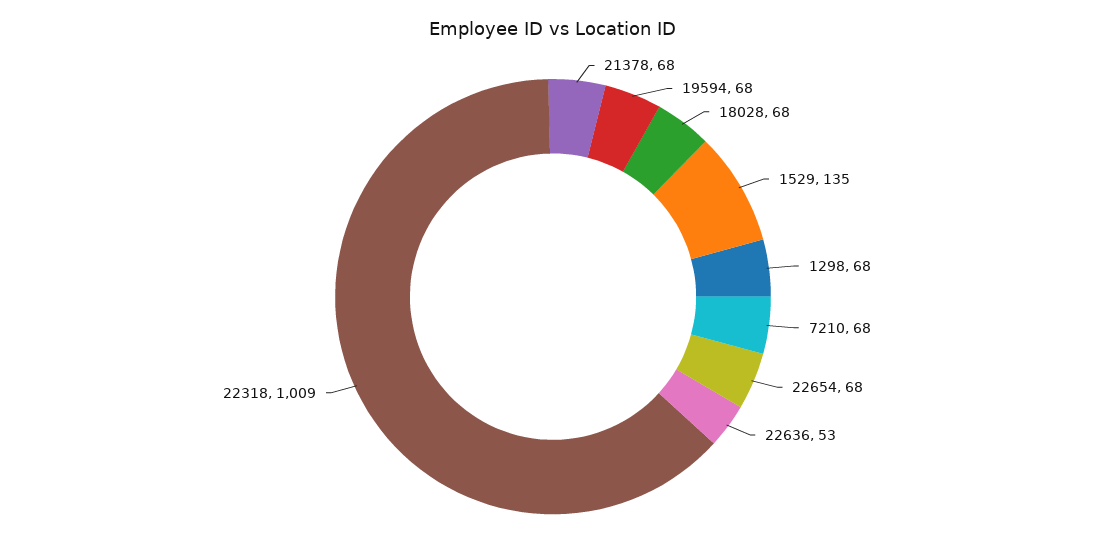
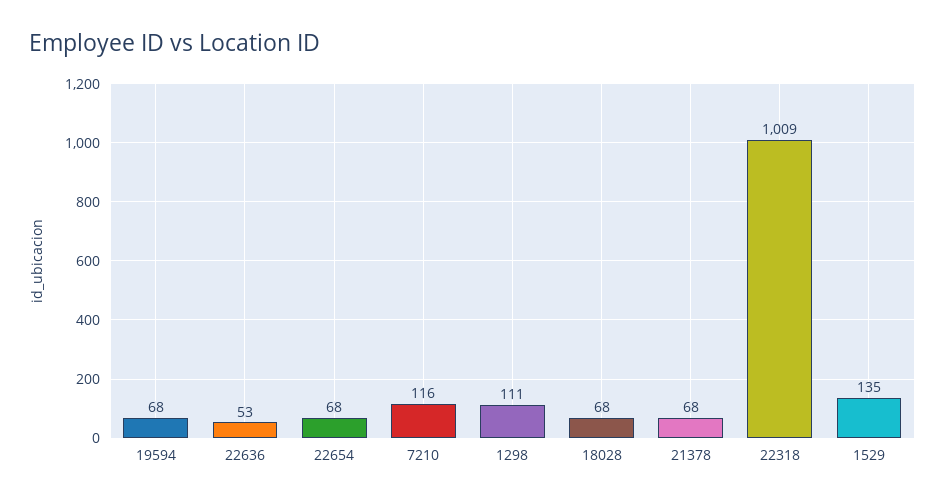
1298: 68 -> 111
7210: 68 -> 116

